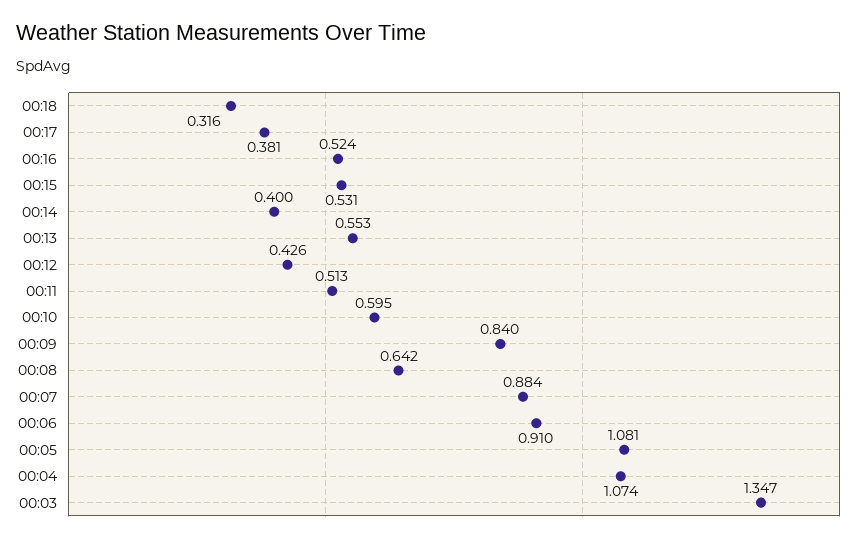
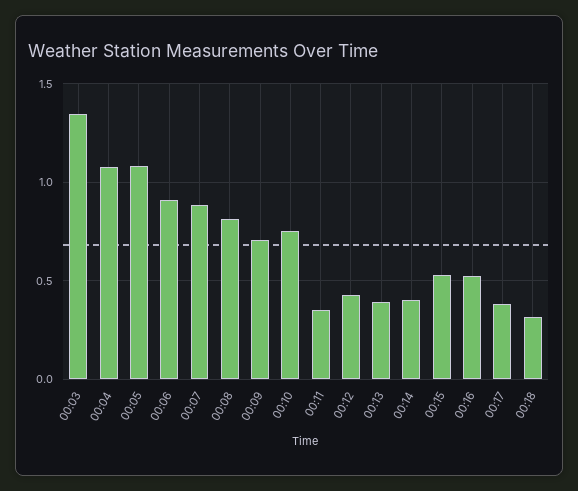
00:13: 0.553 -> 0.4
00:11: 0.513 -> 0.35
00:10: 0.595 -> 0.75
00:09: 0.84 -> 0.7
00:08: 0.642 -> 0.8

